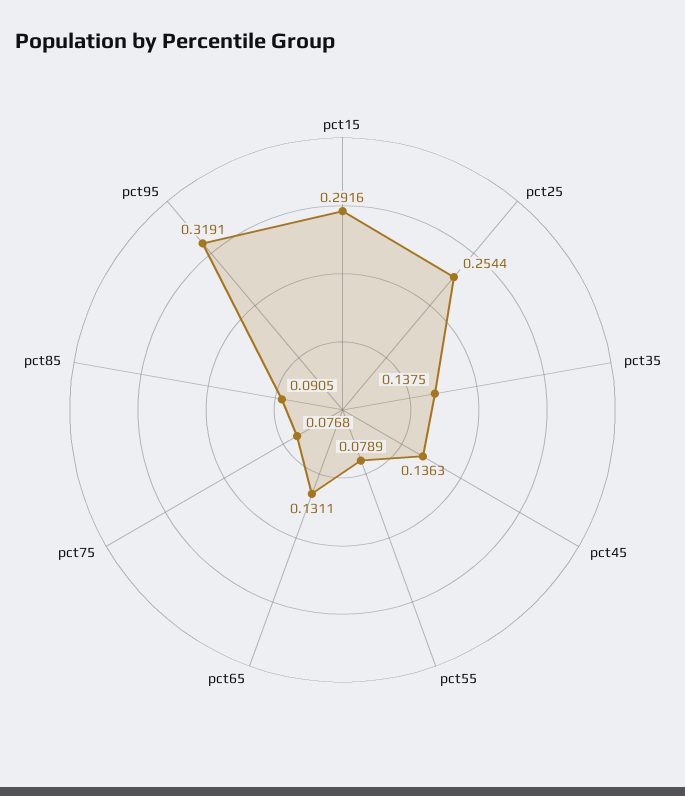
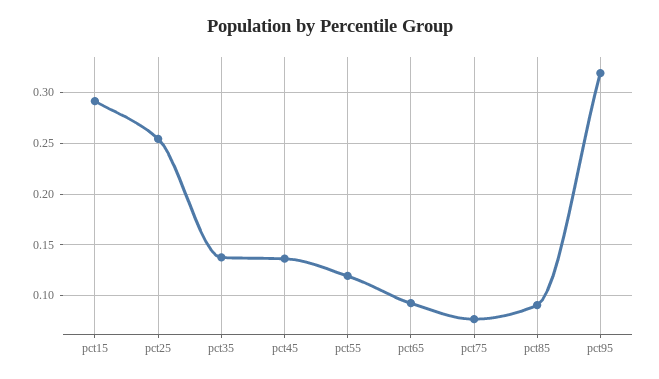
pct55: 0.0789 -> 0.12
pct65: 0.1311 -> 0.09

